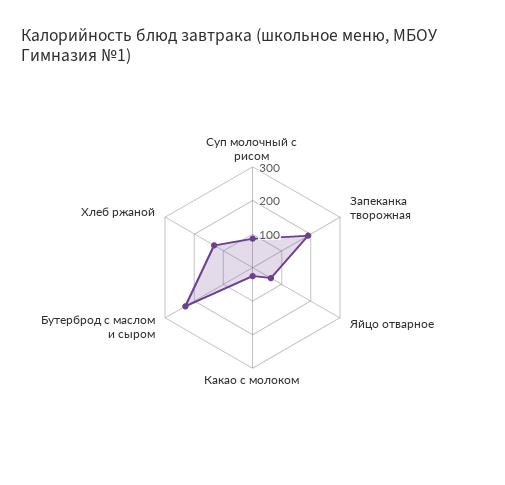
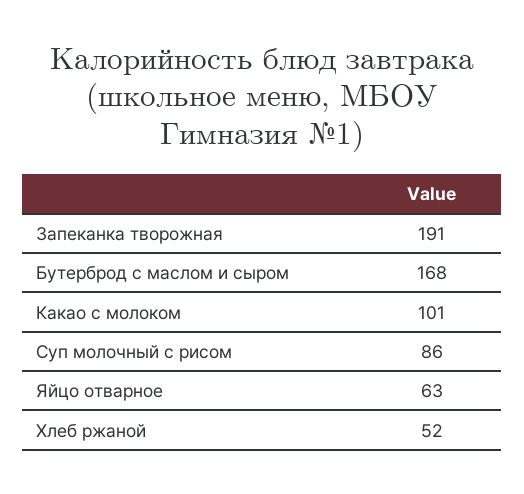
Какао с молоком: 25 -> 101
Бутерброд с маслом и сыром: 225 -> 168
Хлеб ржаной: 125 -> 52

